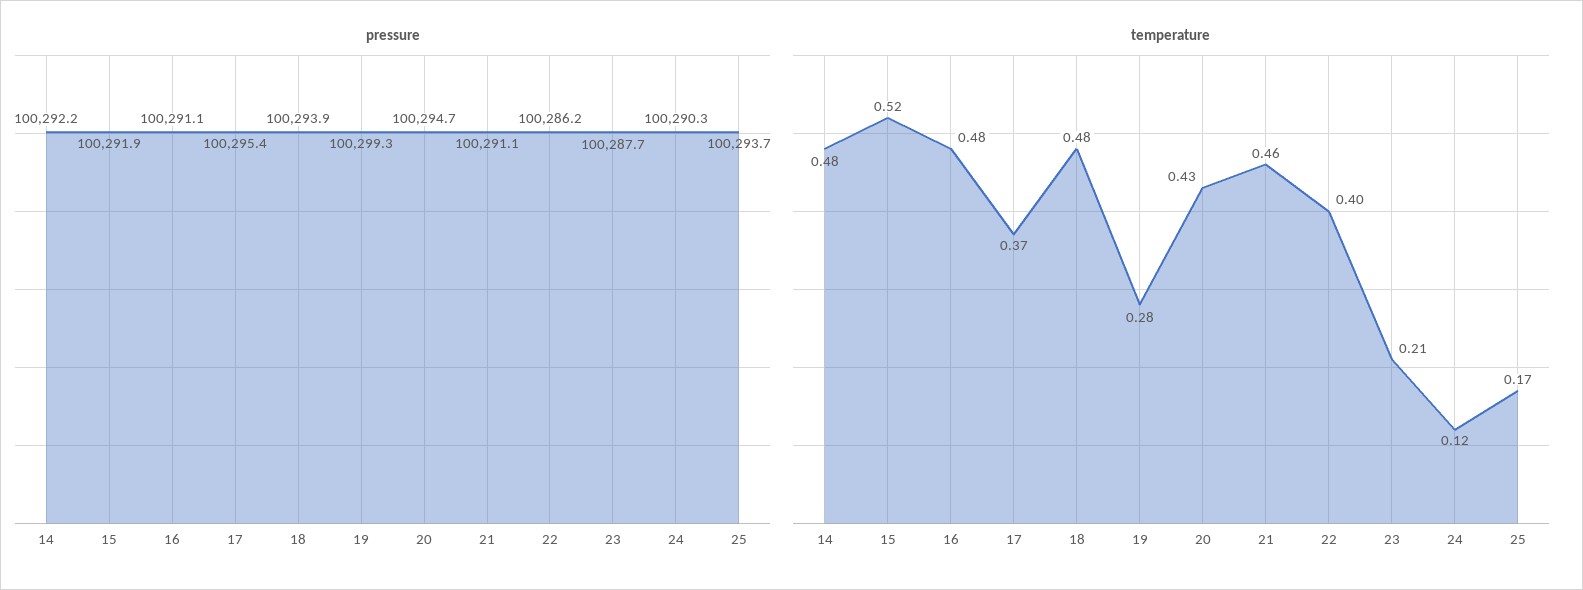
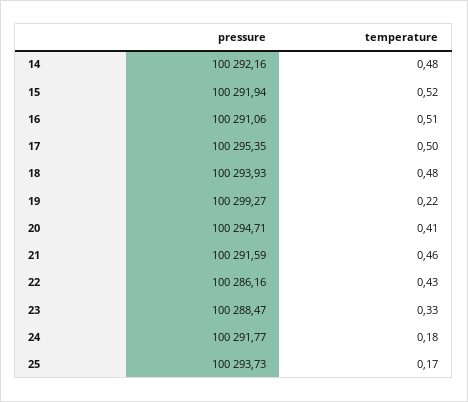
pressure, 21: 100291.1 -> 100291.59
pressure, 23: 100287.7 -> 100288.47
pressure, 24: 100290.3 -> 100291.77
temperature, 16: 0.48 -> 0.51
temperature, 17: 0.37 -> 0.5
temperature, 19: 0.28 -> 0.22
temperature, 20: 0.43 -> 0.41
temperature, 22: 0.4 -> 0.43
temperature, 23: 0.21 -> 0.33
temperature, 24: 0.12 -> 0.18

